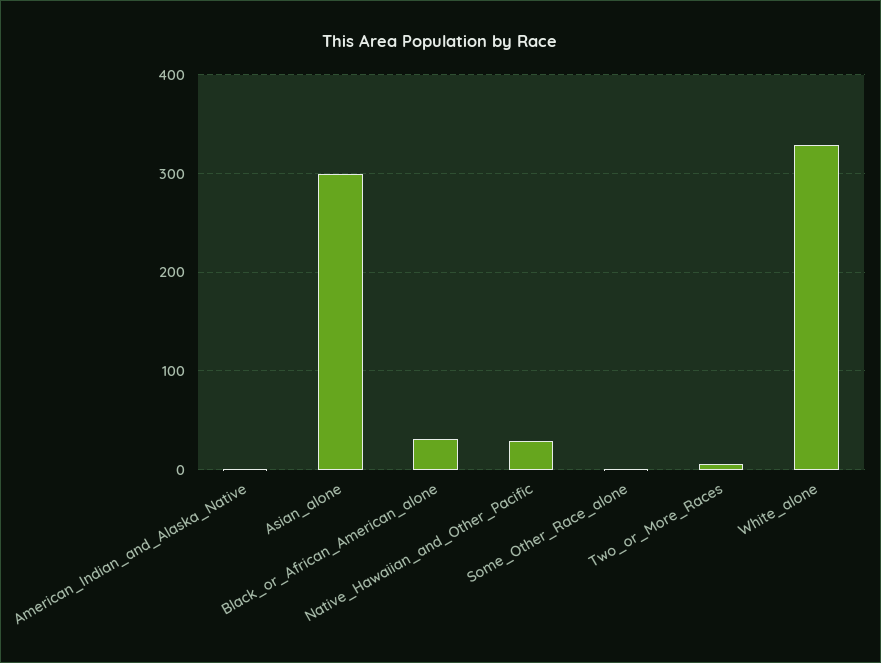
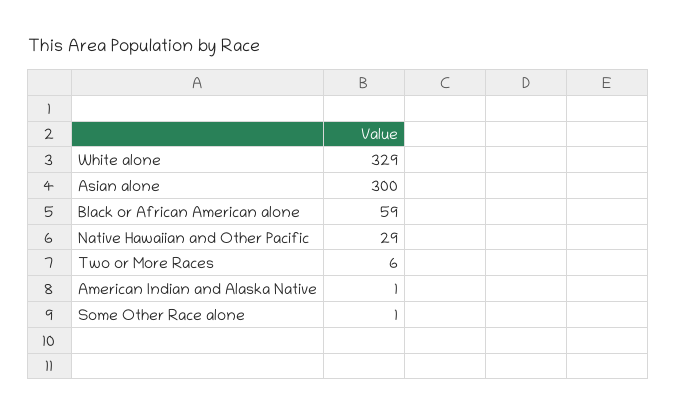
Black_or_African_American_alone: 30 -> 59

